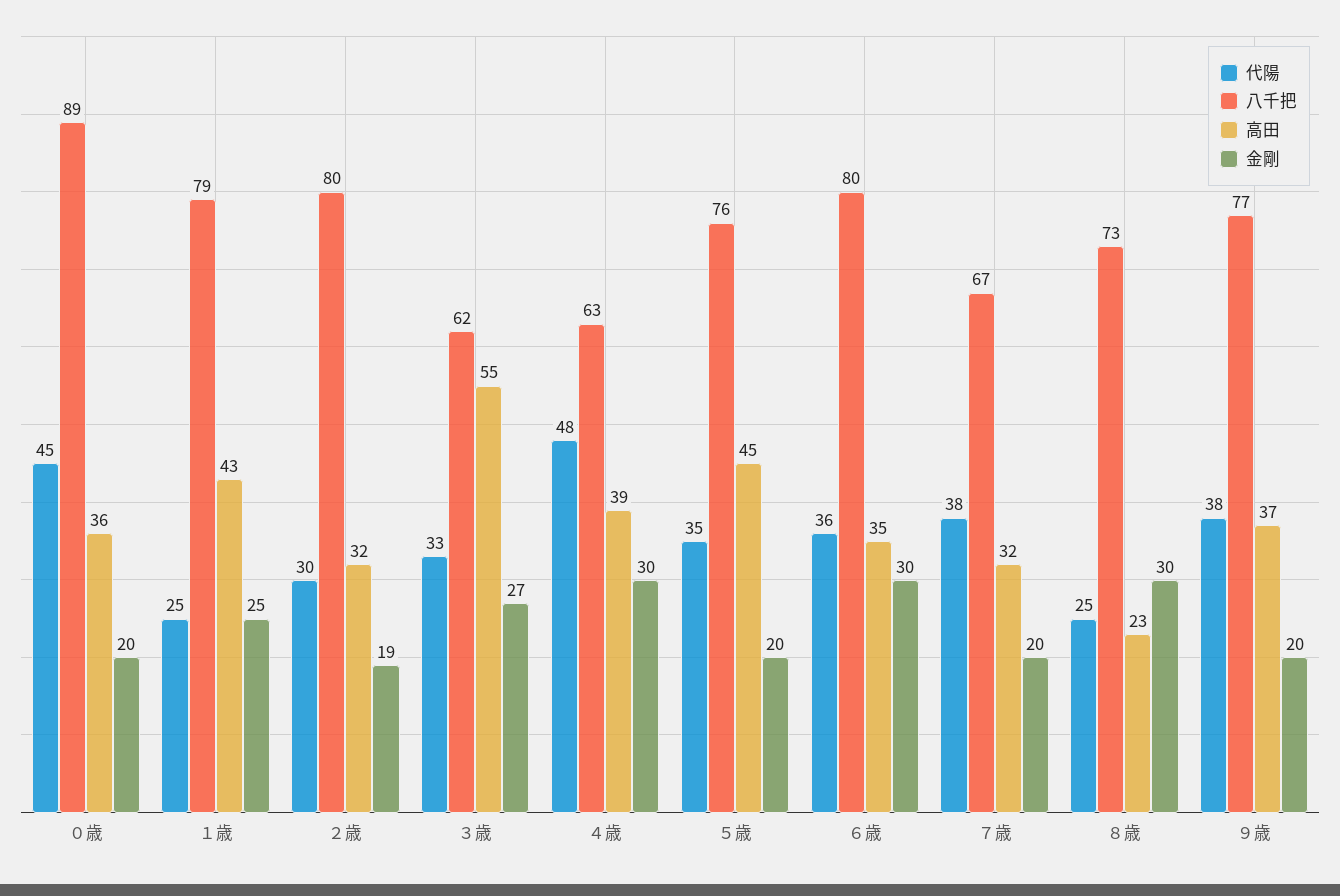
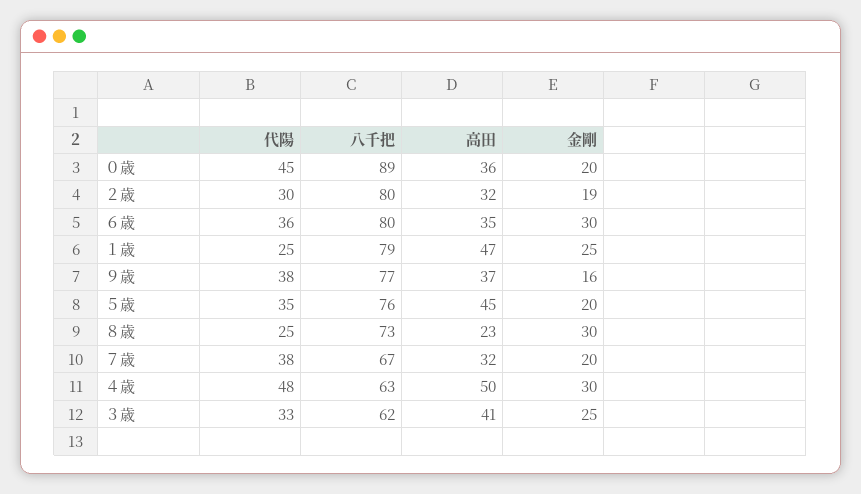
高田, １歳: 43 -> 47
高田, ３歳: 55 -> 41
金剛, ３歳: 27 -> 25
高田, ４歳: 39 -> 50
金剛, ９歳: 20 -> 16

